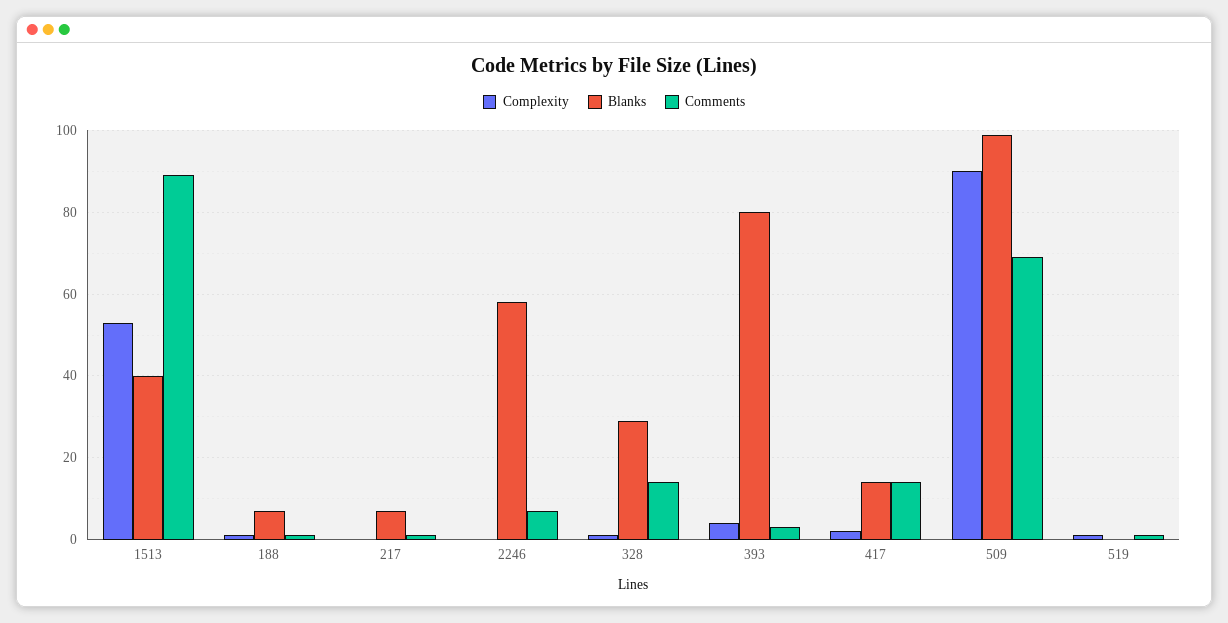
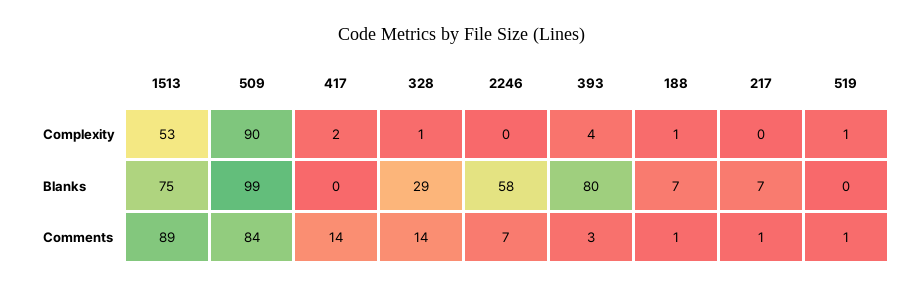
Blanks, 1513: 40 -> 75
Blanks, 417: 15 -> 0
Comments, 509: 70 -> 84

